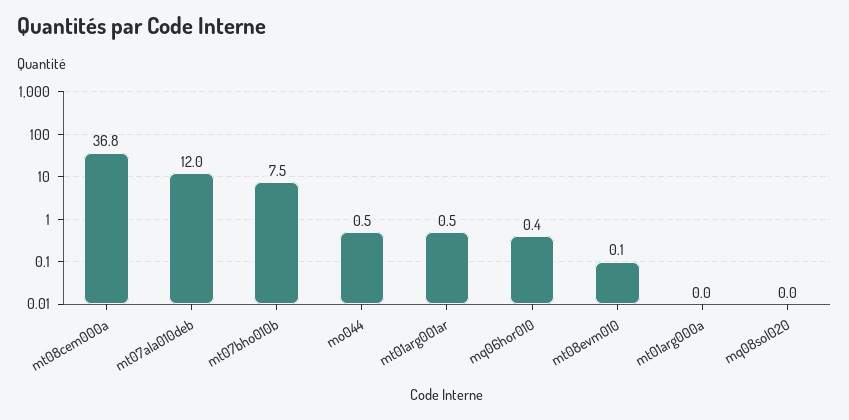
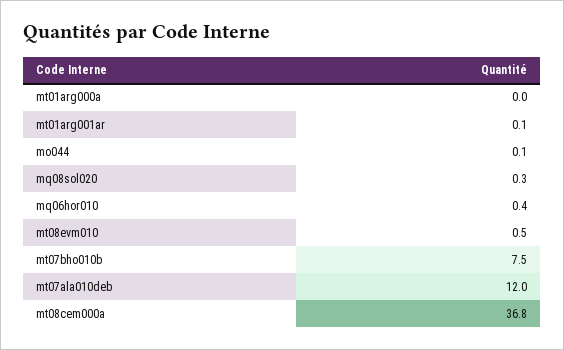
mo044: 0.5 -> 0.1
mt01arg001ar: 0.5 -> 0.1
mt08evm010: 0.1 -> 0.5
mq08sol020: 0 -> 0.3

